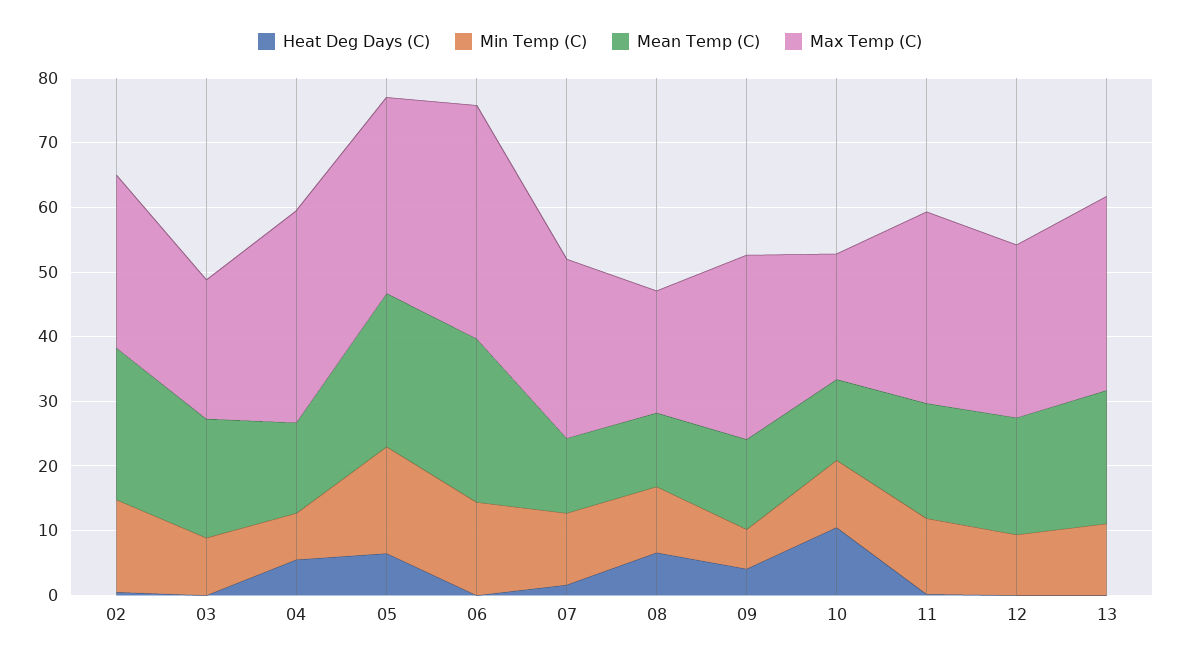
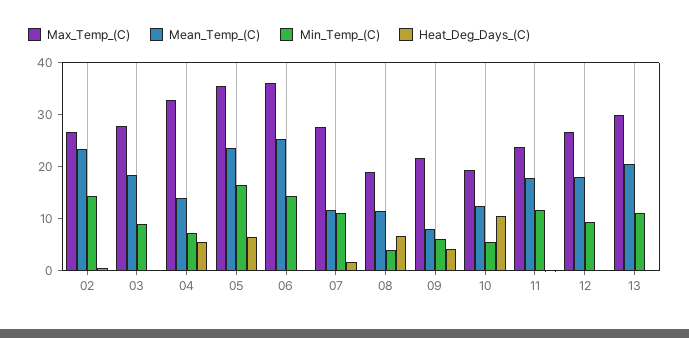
Max Temp (C), 03: 22 -> 28
Max Temp (C), 05: 30 -> 36
Min Temp (C), 08: 10 -> 4
Mean Temp (C), 09: 14 -> 8
Max Temp (C), 09: 28 -> 22
Min Temp (C), 10: 10 -> 6
Max Temp (C), 11: 30 -> 24

